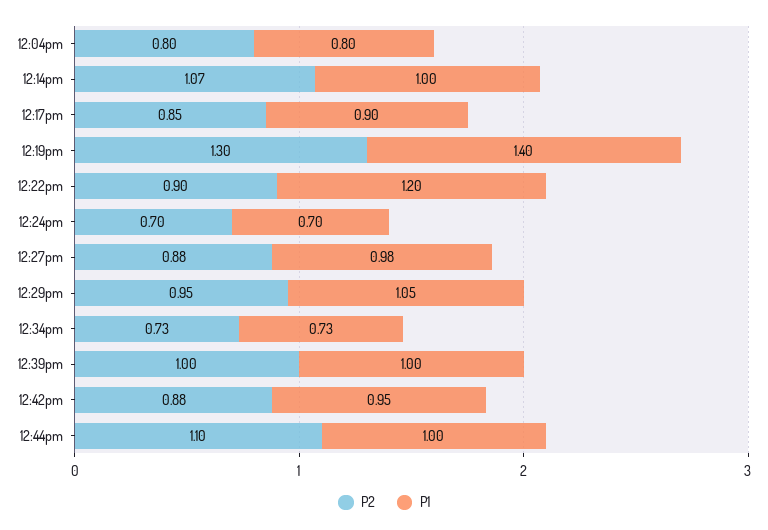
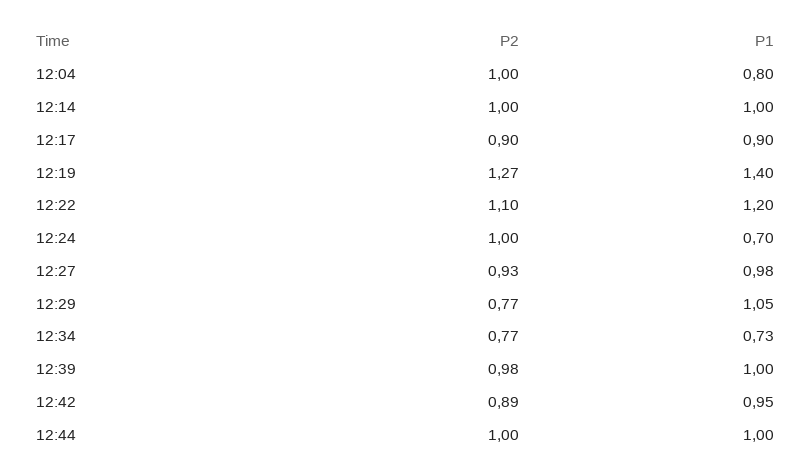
P2, 12:04pm: 0.8 -> 1
P2, 12:14pm: 1.07 -> 1
P2, 12:17pm: 0.85 -> 0.9
P2, 12:19pm: 1.3 -> 1.27
P2, 12:22pm: 0.9 -> 1.1
P2, 12:24pm: 0.7 -> 1
P2, 12:27pm: 0.88 -> 0.93
P2, 12:29pm: 0.95 -> 0.77
P2, 12:34pm: 0.73 -> 0.77
P2, 12:39pm: 1 -> 0.98
P2, 12:42pm: 0.88 -> 0.89
P2, 12:44pm: 1.1 -> 1

